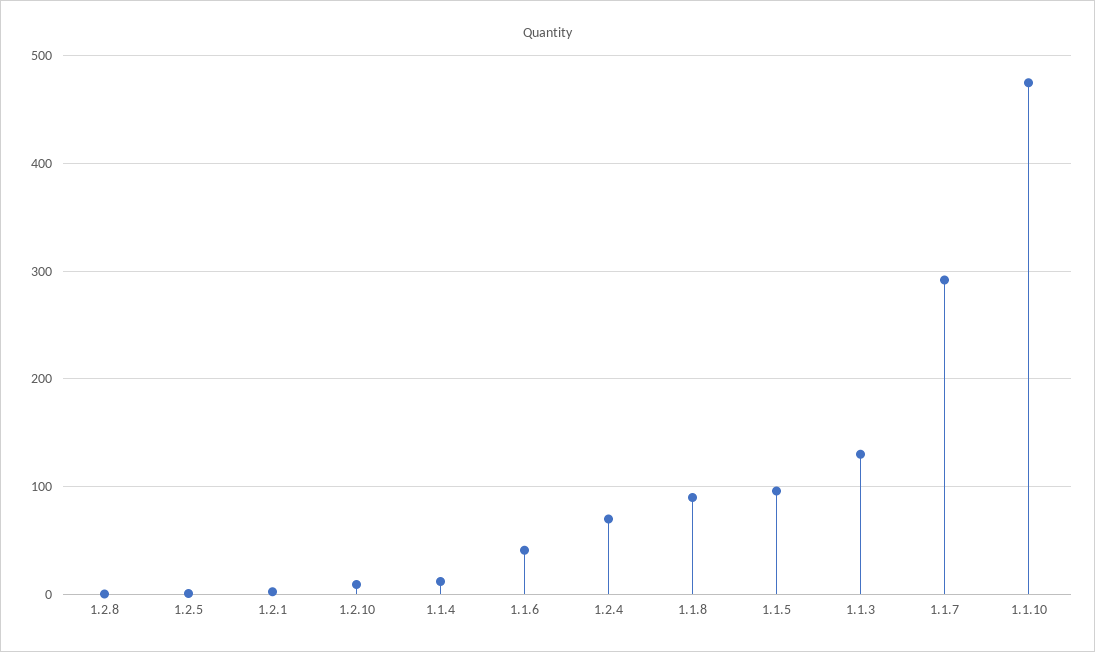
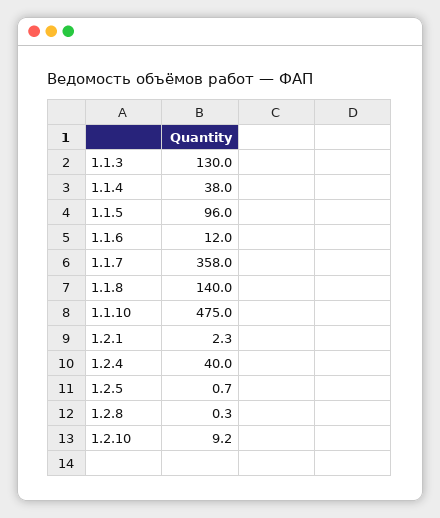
1.1.4: 10 -> 38
1.1.6: 40 -> 12
1.2.4: 70 -> 40
1.1.8: 90 -> 140
1.1.7: 290 -> 358

